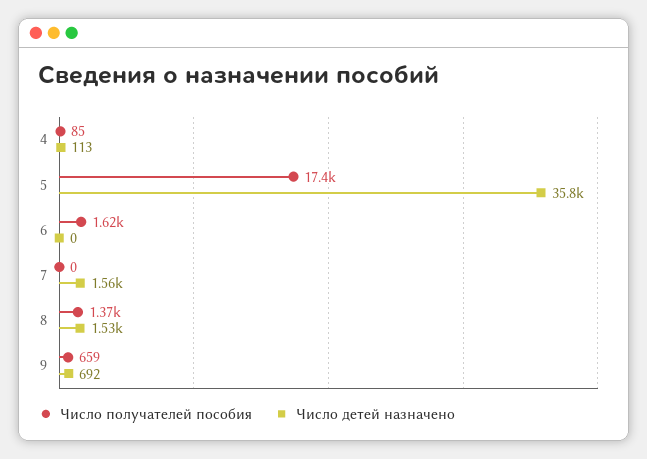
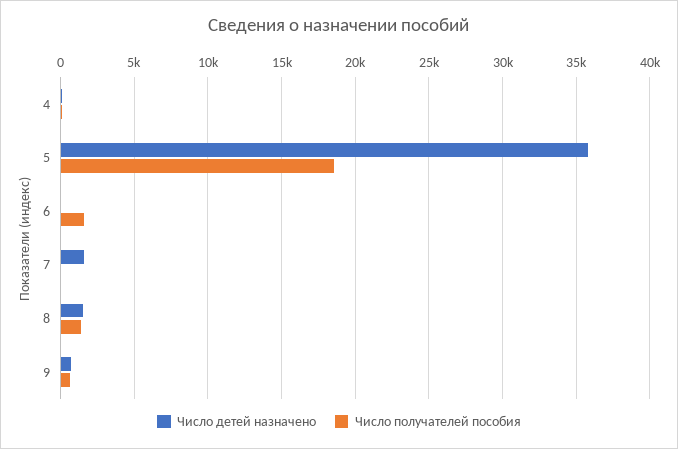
Число получателей пособия, 5: 17400 -> 18500

